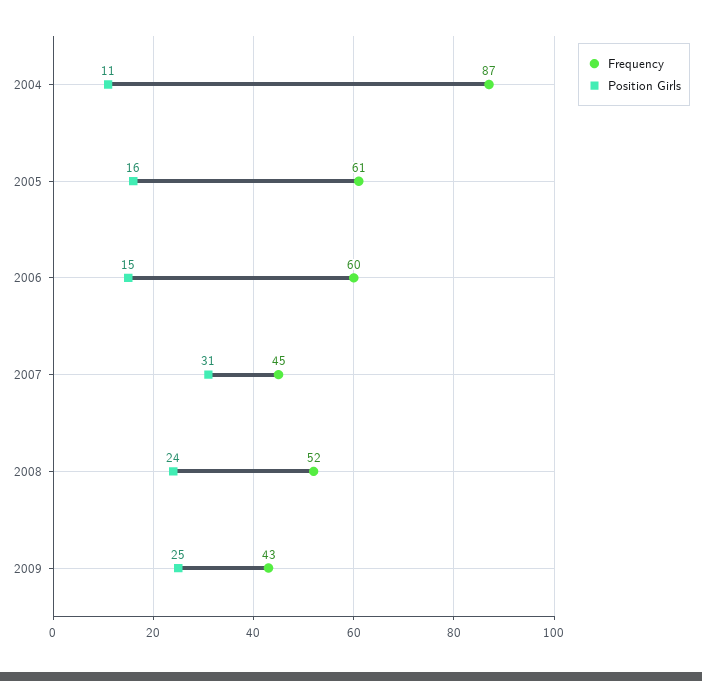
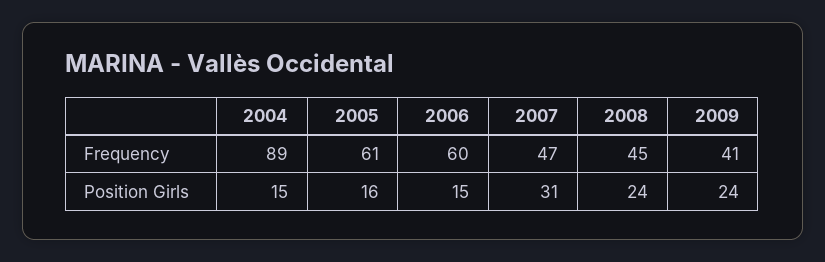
Frequency, 2004: 87 -> 89
Position Girls, 2004: 11 -> 15
Frequency, 2007: 45 -> 47
Frequency, 2008: 52 -> 45
Frequency, 2009: 43 -> 41
Position Girls, 2009: 25 -> 24

